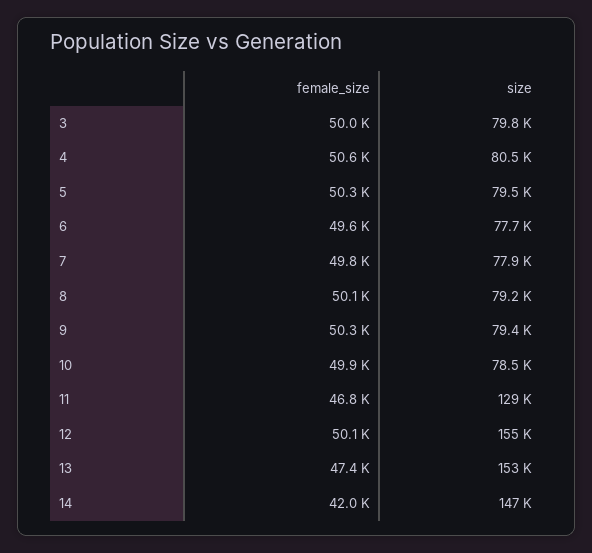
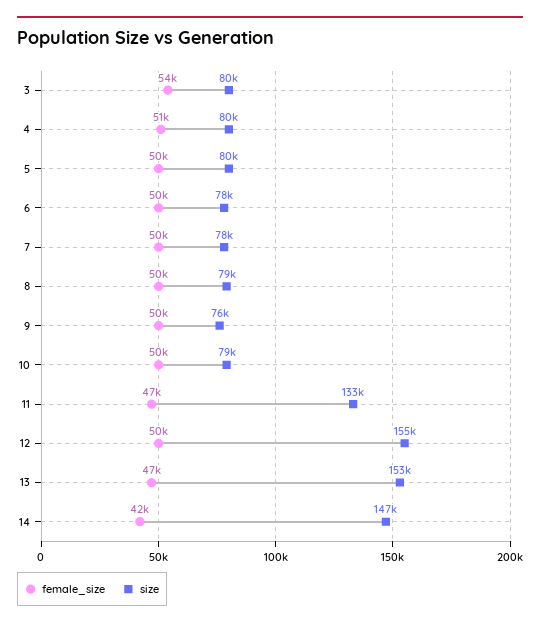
female_size, 3: 50000 -> 54000
size, 9: 79400 -> 76000
size, 11: 129000 -> 133000

